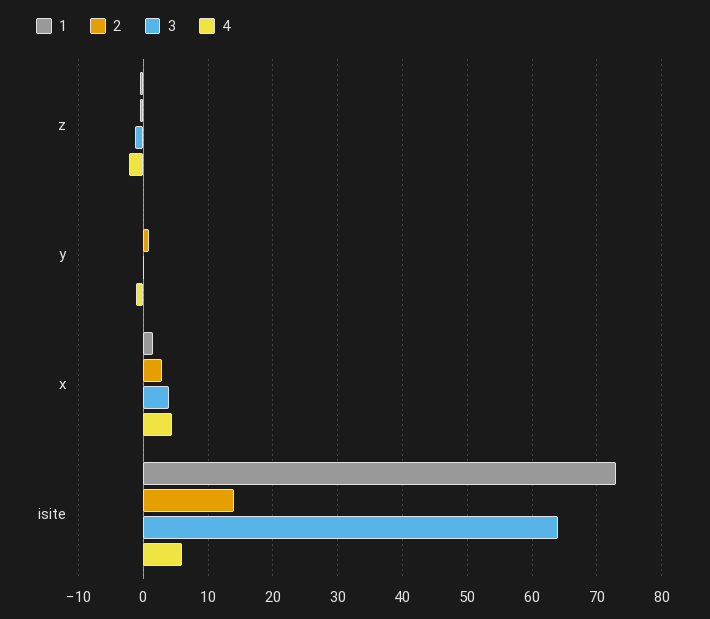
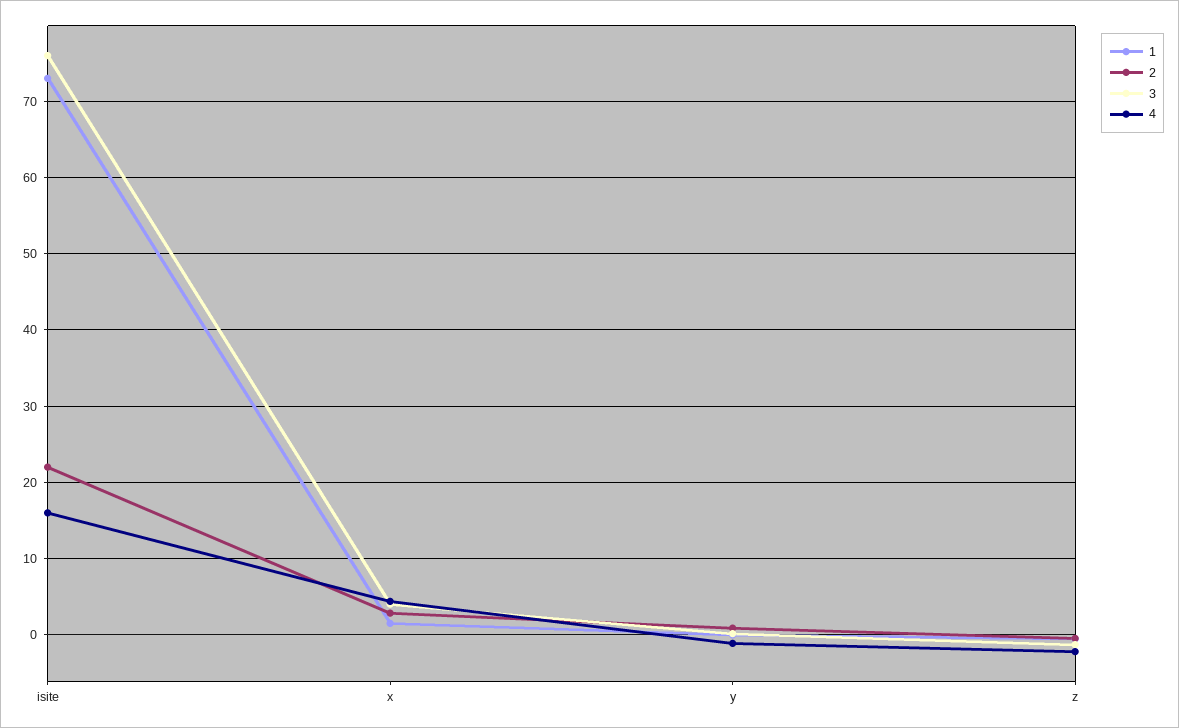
2, isite: 14 -> 22
3, isite: 64 -> 76
4, isite: 6 -> 16

